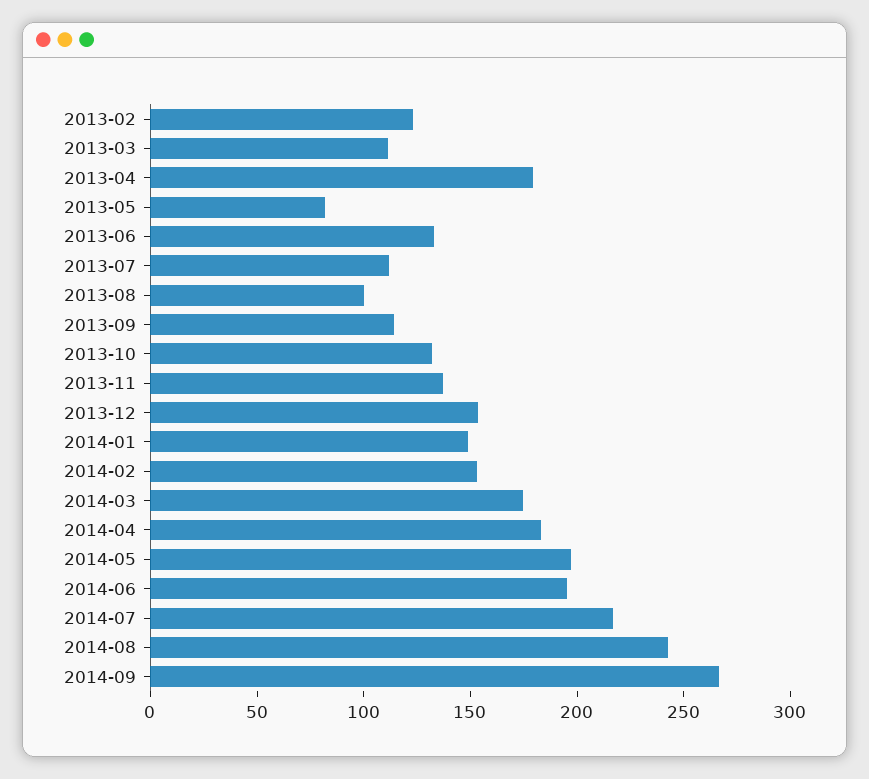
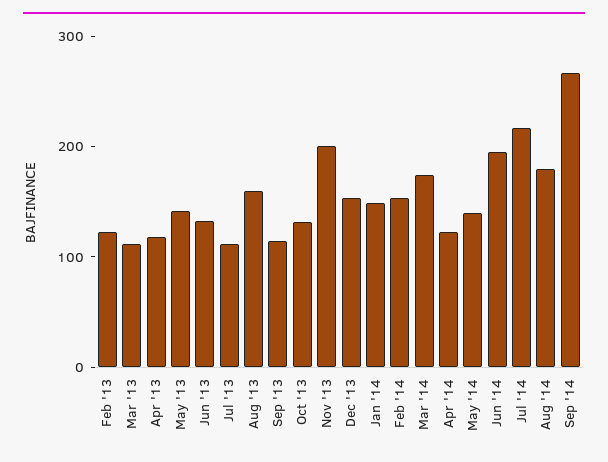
2013-04: 180 -> 120
2013-05: 80 -> 140
2013-08: 100 -> 160
2013-11: 140 -> 200
2014-04: 180 -> 120
2014-05: 200 -> 140
2014-08: 240 -> 180

